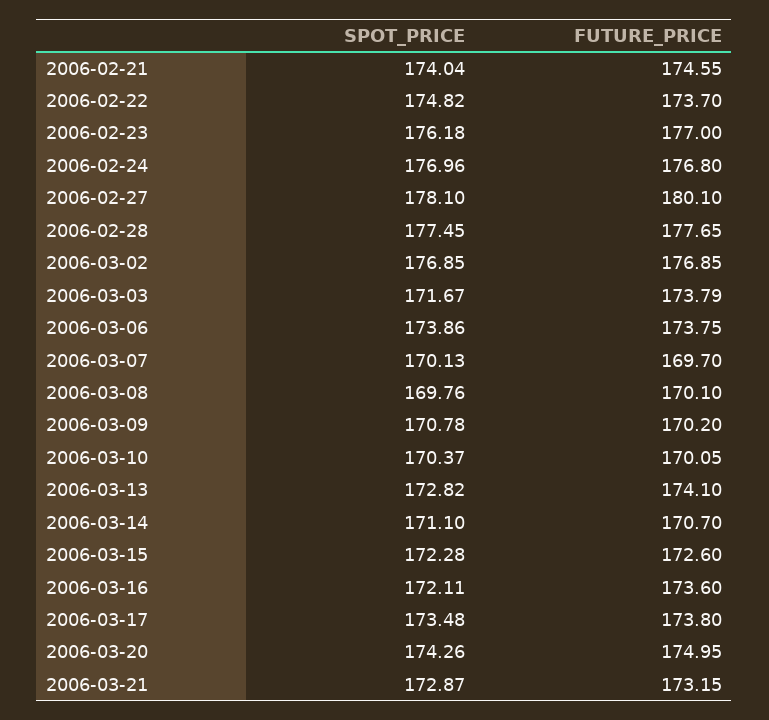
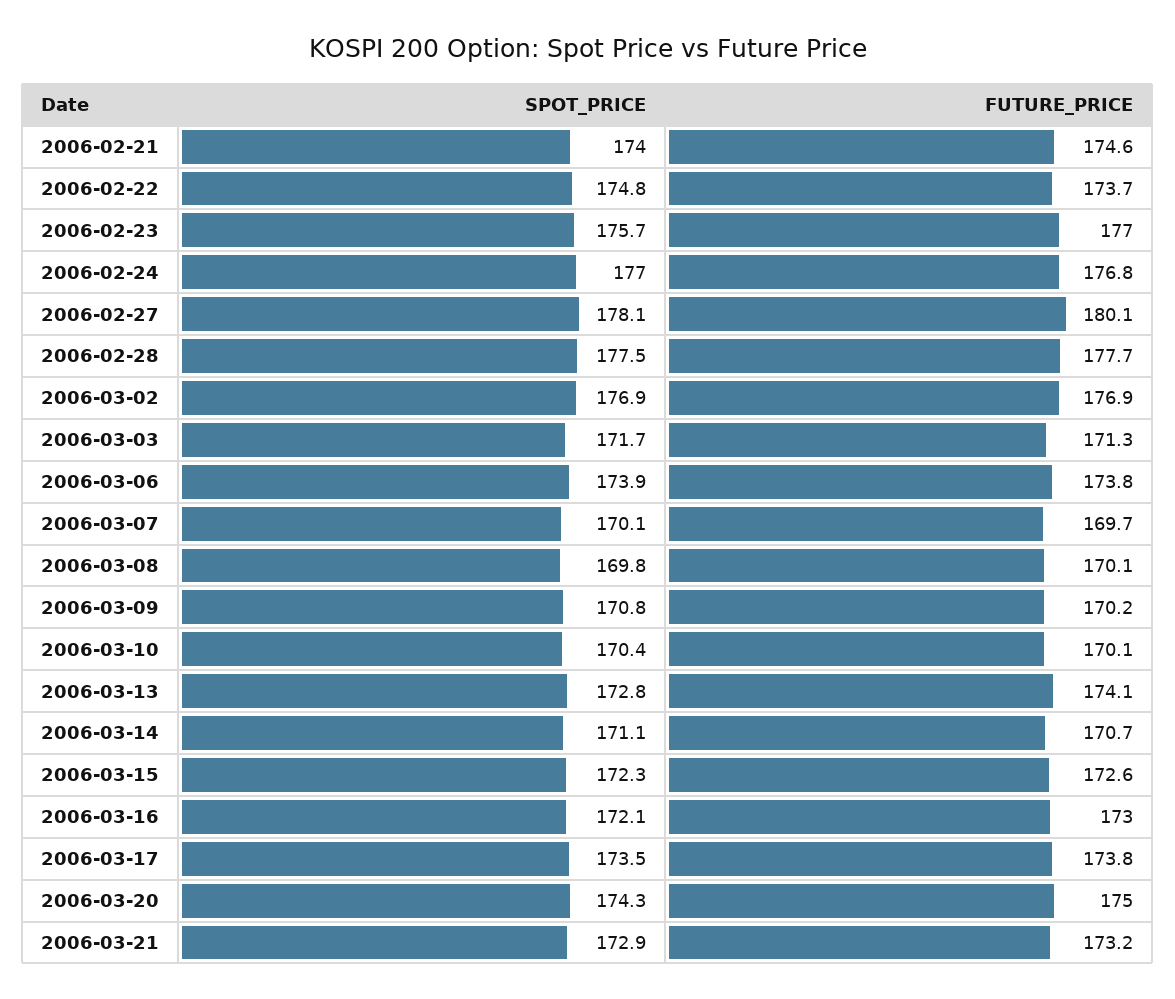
SPOT_PRICE, 2006-02-23: 176.18 -> 175.7
FUTURE_PRICE, 2006-03-03: 173.79 -> 171.3
FUTURE_PRICE, 2006-03-16: 173.6 -> 173

